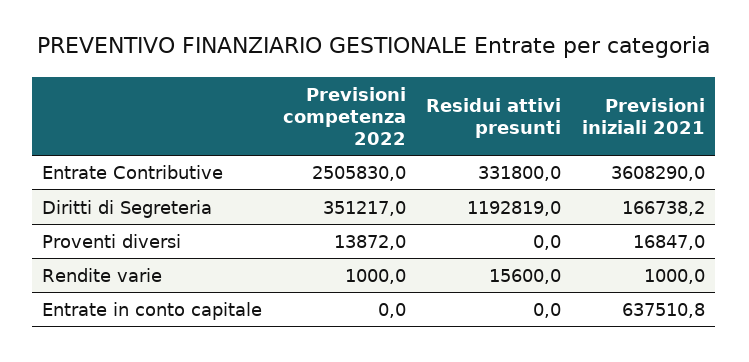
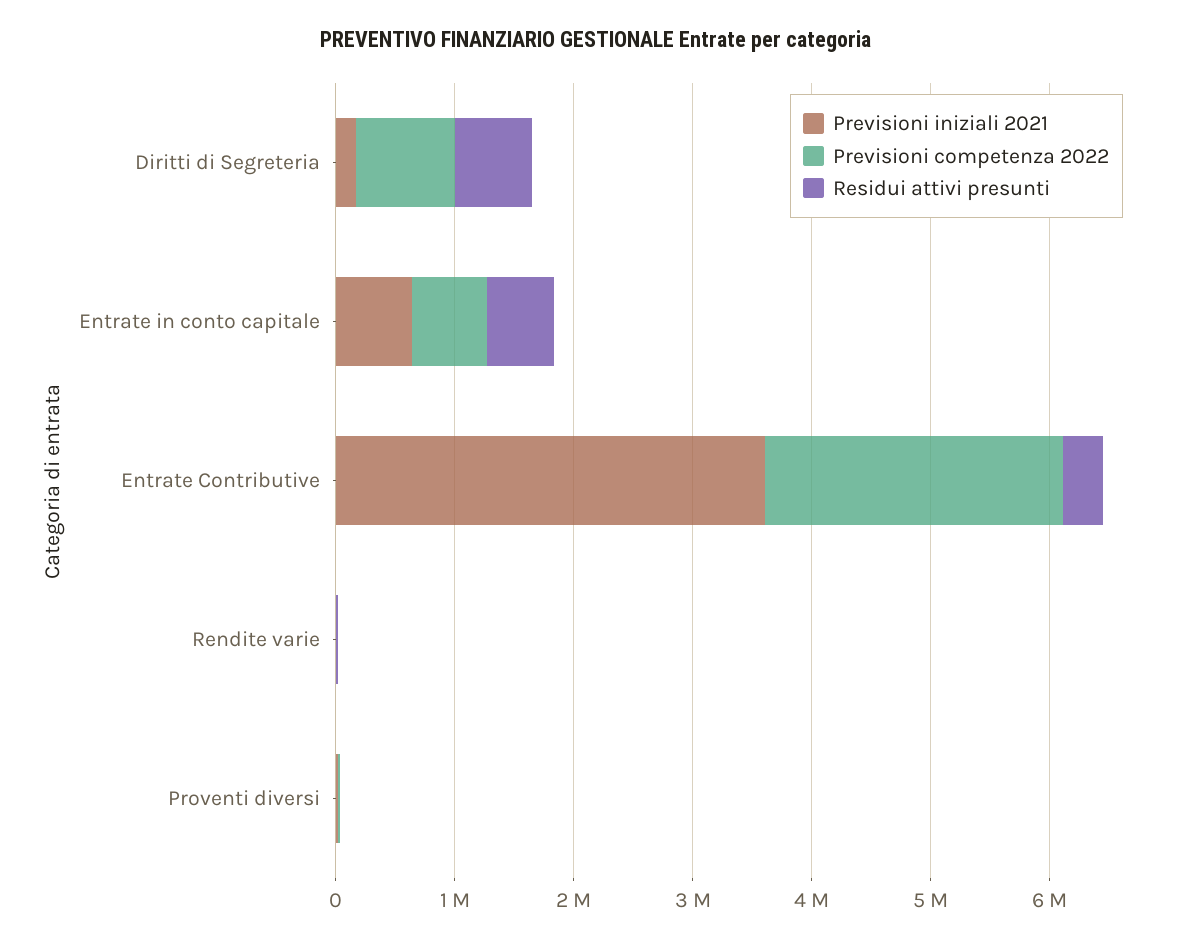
Previsioni competenza 2022, Diritti di Segreteria: 351217 -> 800000
Residui attivi presunti, Diritti di Segreteria: 1192819 -> 600000
Previsioni competenza 2022, Entrate in conto capitale: 0 -> 600000
Residui attivi presunti, Entrate in conto capitale: 0 -> 600000

